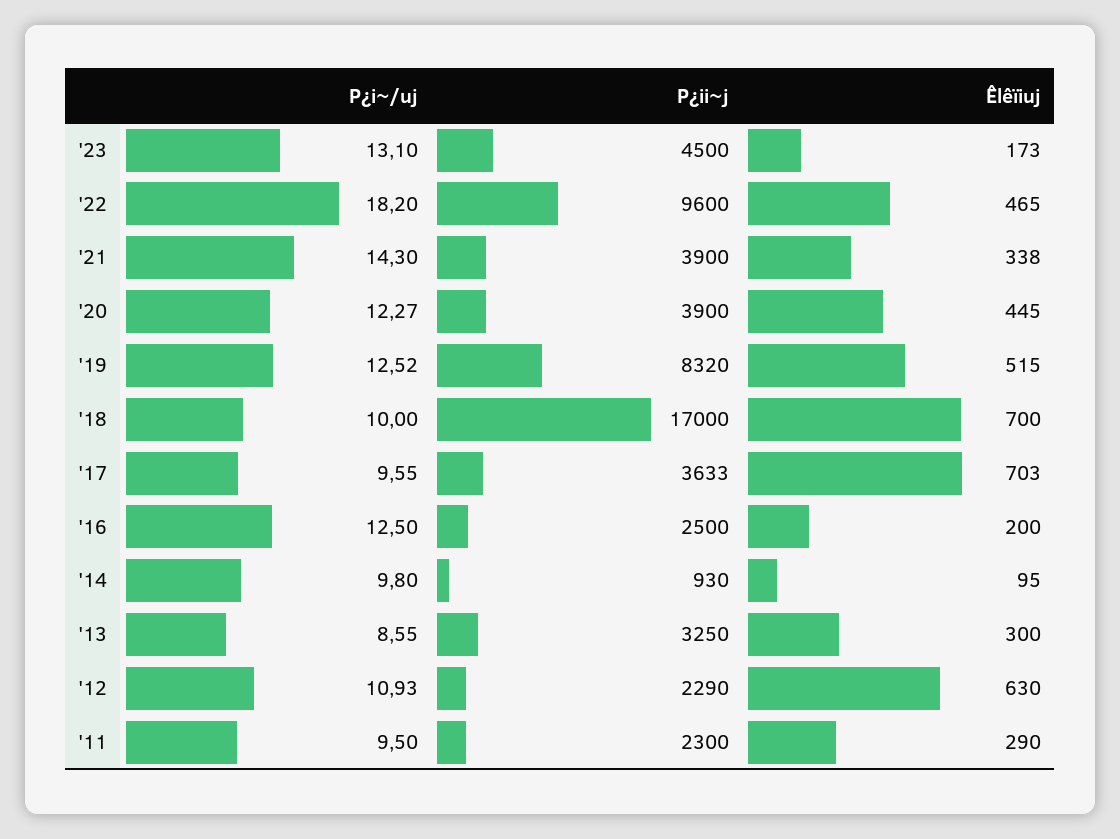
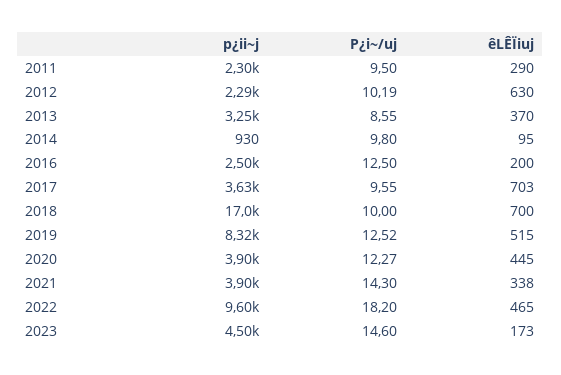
P¿i~/uj, '23: 13.1 -> 14.6
Êlêïiuj, '13: 300 -> 370
P¿i~/uj, '12: 10.93 -> 10.19

